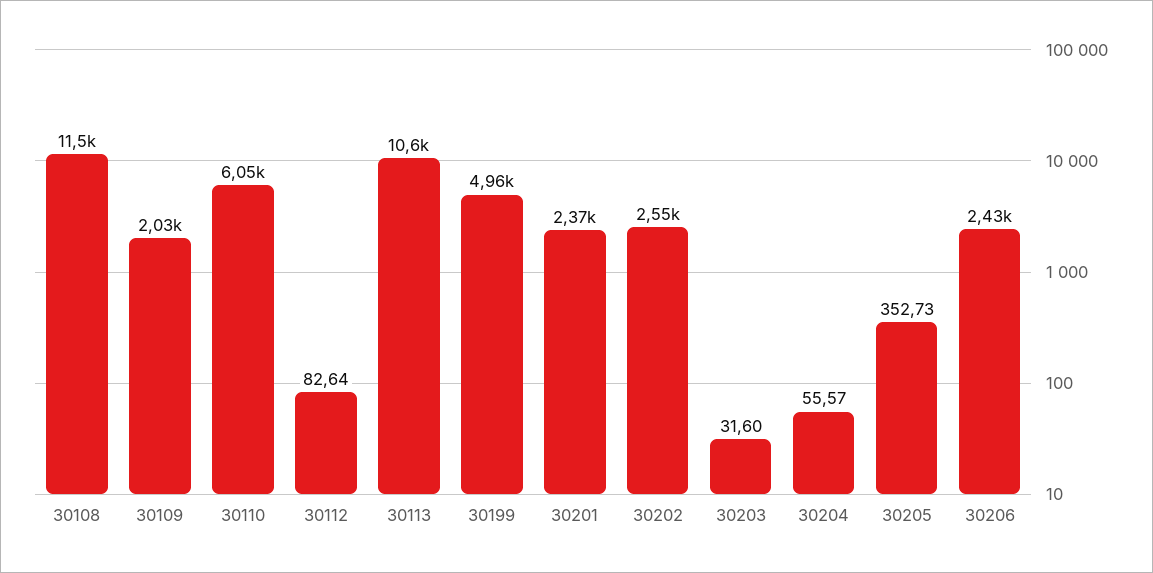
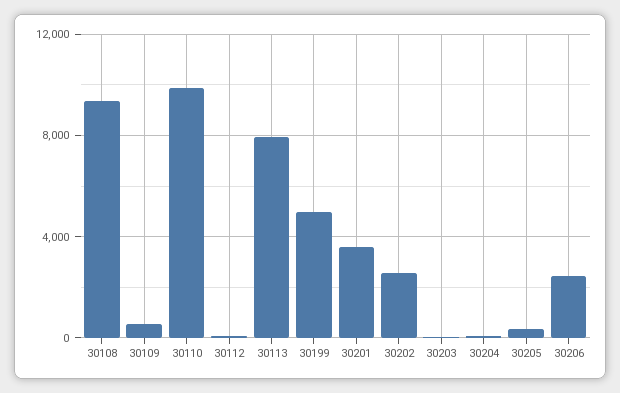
30108: 11500 -> 9500
30109: 2030 -> 500
30110: 6050 -> 10000
30113: 10600 -> 8000
30201: 2370 -> 3500

